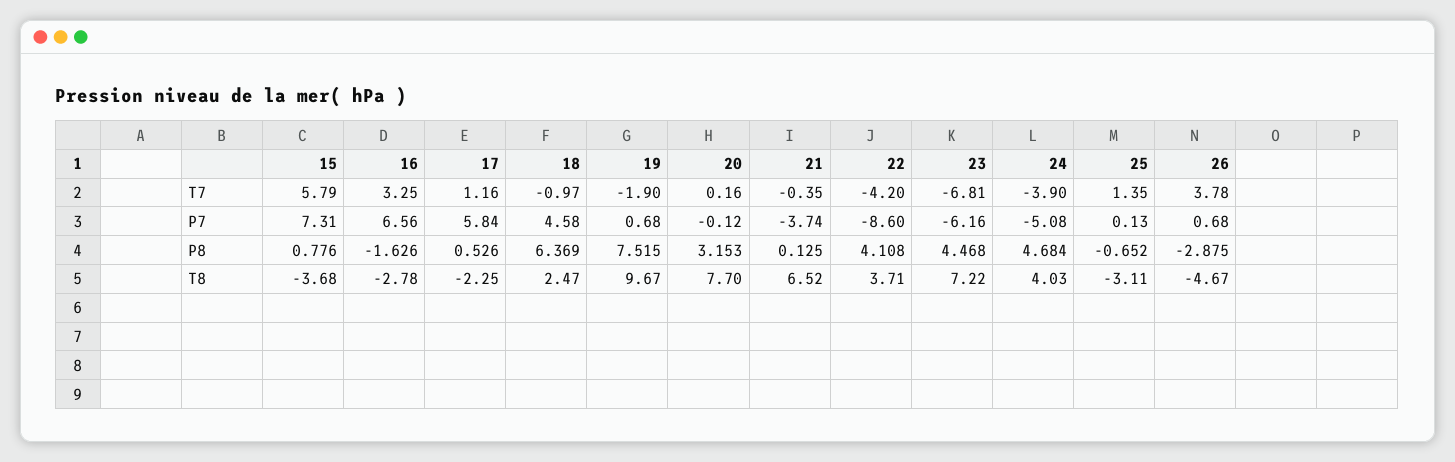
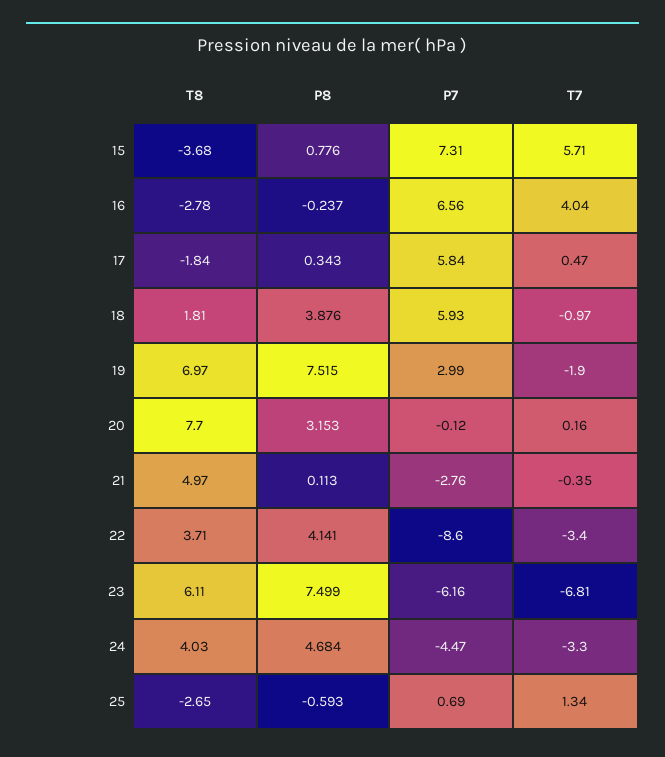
15, T7: 5.79 -> 5.71
16, T7: 3.25 -> 4.04
17, T7: 1.16 -> 0.47
22, T7: -4.2 -> -3.4
24, T7: -3.9 -> -3.3
25, T7: 1.35 -> 1.34
26, T7: 3.78 -> none
18, P7: 4.58 -> 5.93
19, P7: 0.68 -> 2.99
21, P7: -3.74 -> -2.76
24, P7: -5.08 -> -4.47
25, P7: 0.13 -> 0.69
26, P7: 0.68 -> none
16, P8: -1.626 -> -0.237
17, P8: 0.526 -> 0.343
18, P8: 6.369 -> 3.876
21, P8: 0.125 -> 0.113
22, P8: 4.108 -> 4.141
23, P8: 4.468 -> 7.499
25, P8: -0.652 -> -0.593
26, P8: -2.875 -> none
17, T8: -2.25 -> -1.84
18, T8: 2.47 -> 1.81
19, T8: 9.67 -> 6.97
21, T8: 6.52 -> 4.97
23, T8: 7.22 -> 6.11
25, T8: -3.11 -> -2.65
26, T8: -4.67 -> none

